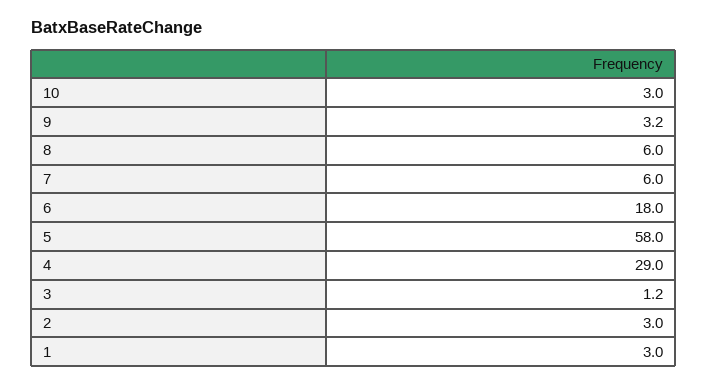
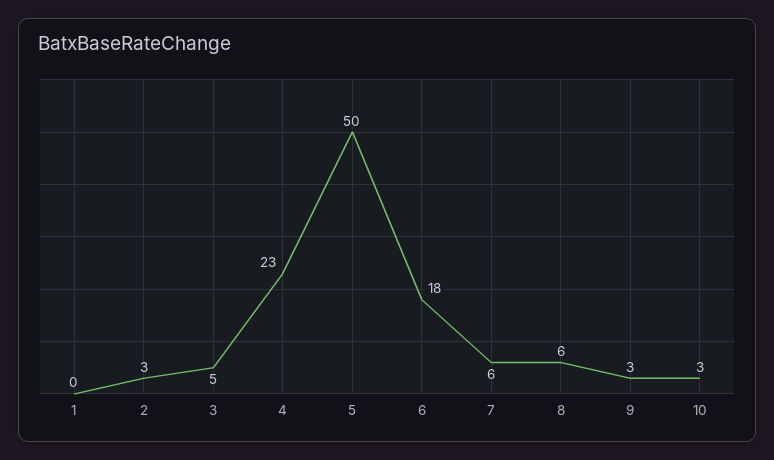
5: 58 -> 50
4: 29 -> 23
3: 1.2 -> 5
1: 3 -> 0

